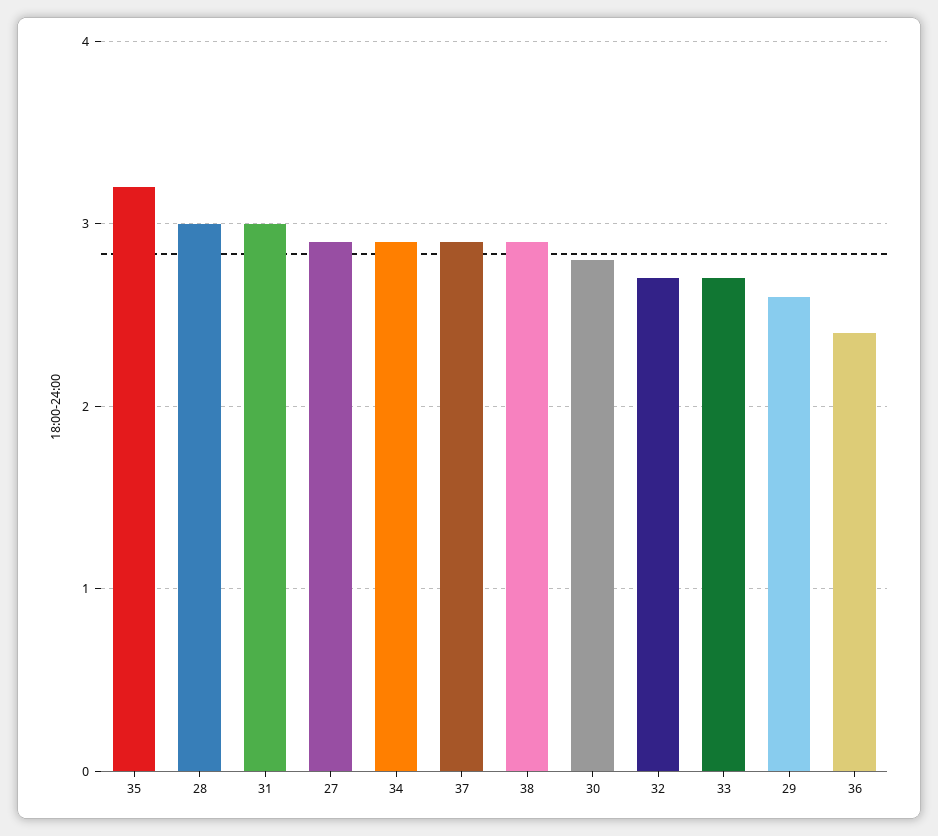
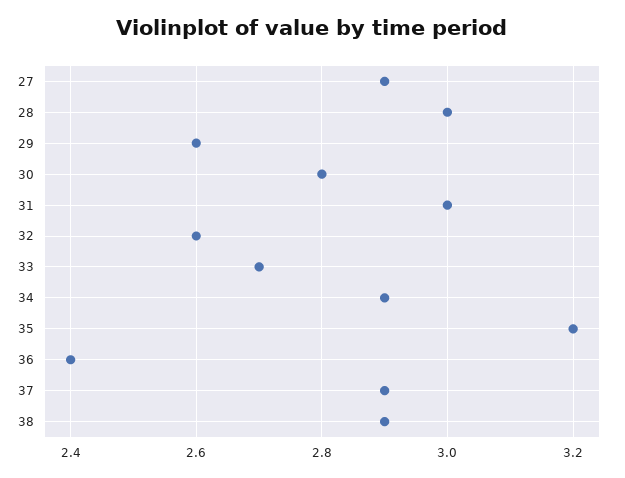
32: 2.7 -> 2.6

